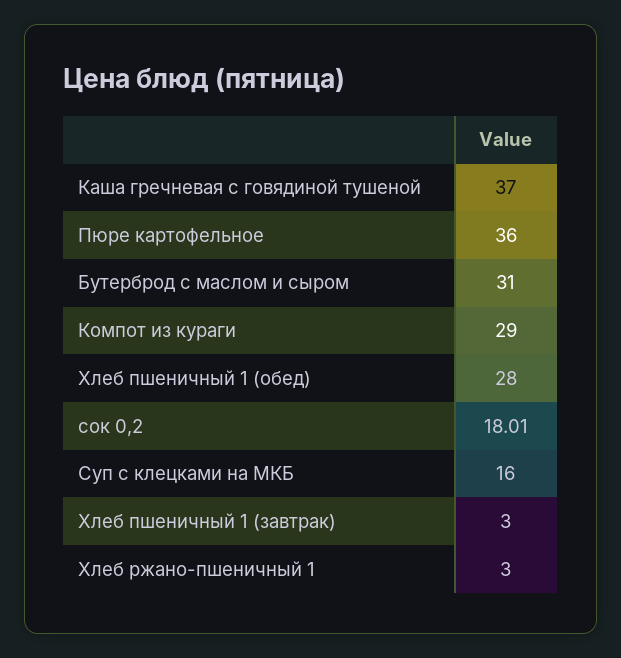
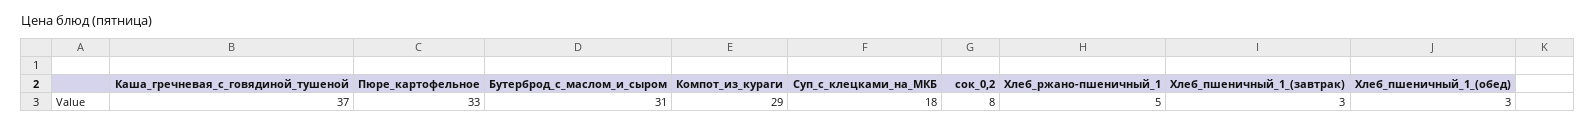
Пюре картофельное: 36 -> 33
Хлеб пшеничный 1 (обед): 28 -> 3
сок 0,2: 18.01 -> 8
Суп с клецками на МКБ: 16 -> 18
Хлеб ржано-пшеничный 1: 3 -> 5

